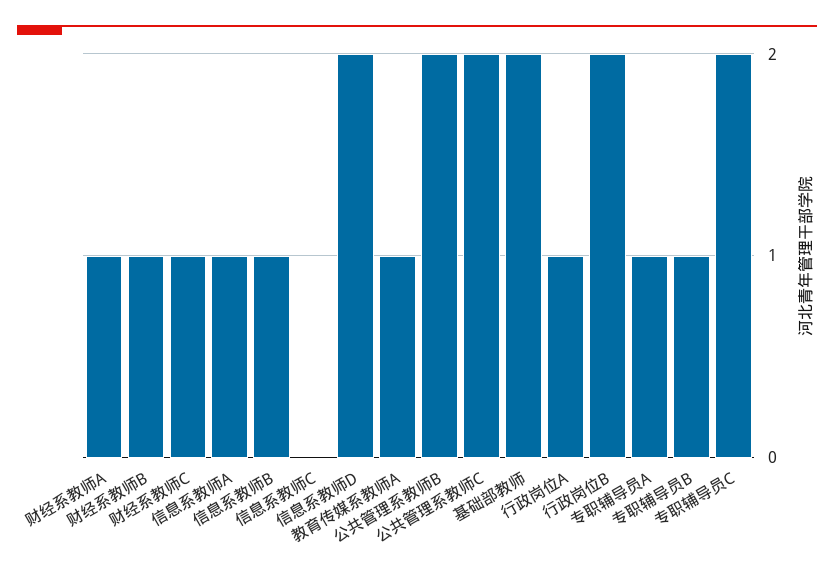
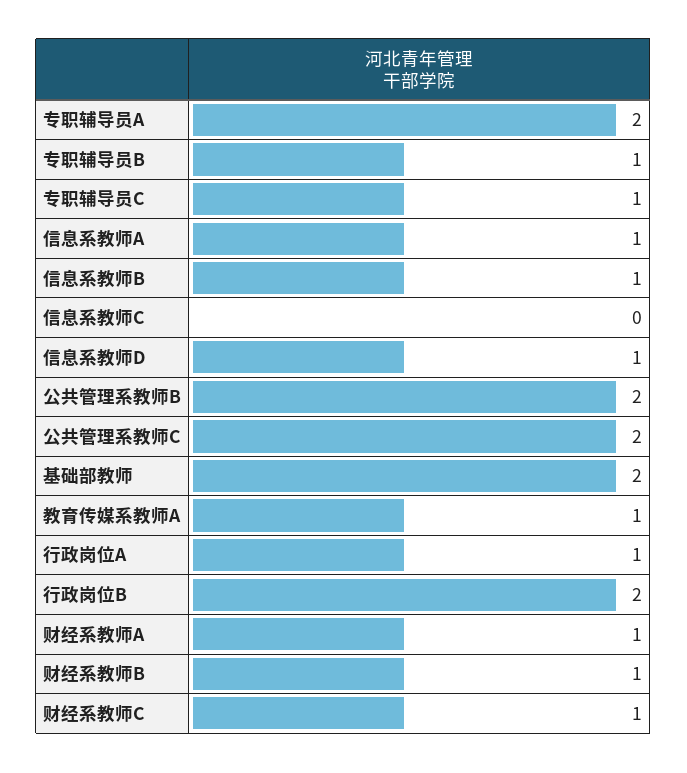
信息系教师D: 2 -> 1
专职辅导员A: 1 -> 2
专职辅导员C: 2 -> 1

